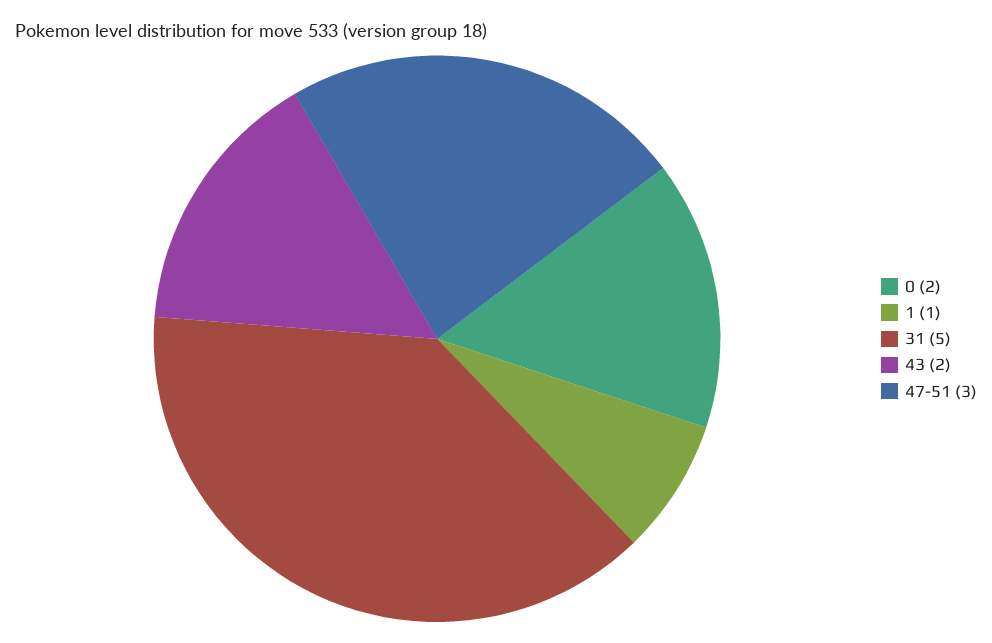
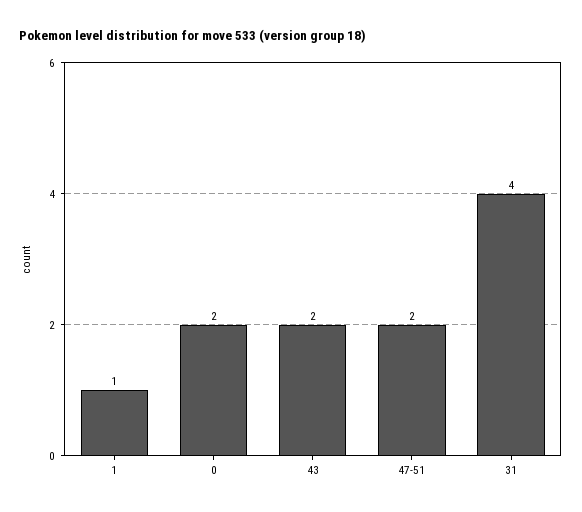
31: 5 -> 4
47-51: 3 -> 2

